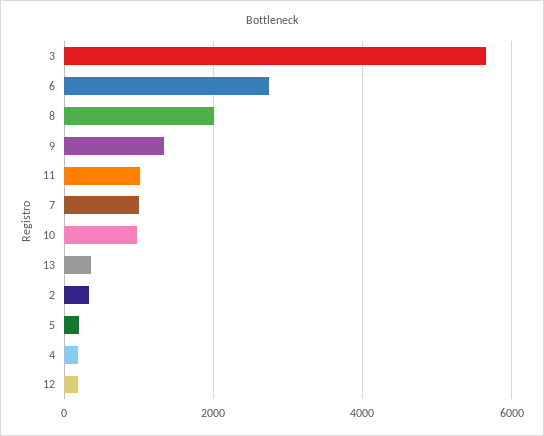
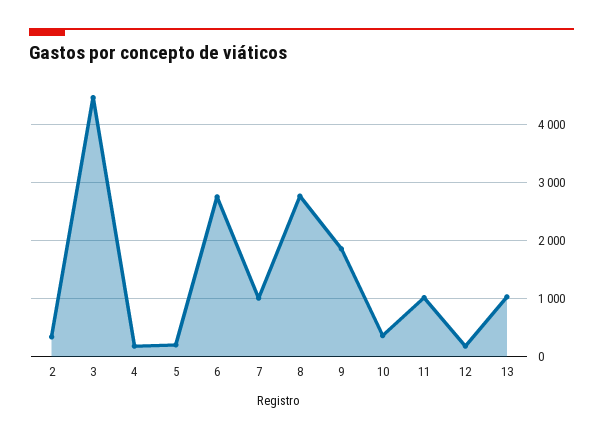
3: 5600 -> 4400
8: 2000 -> 2800
9: 1400 -> 1800
10: 1000 -> 400
13: 400 -> 1000

